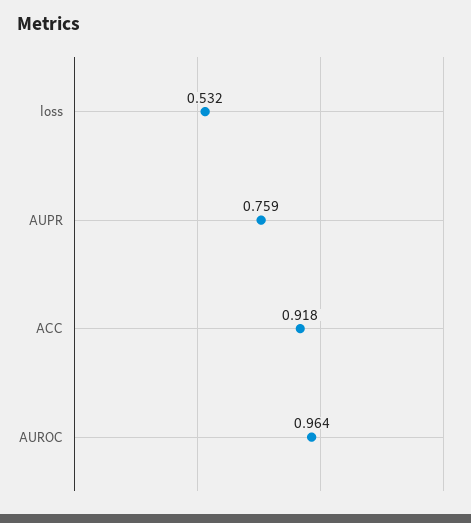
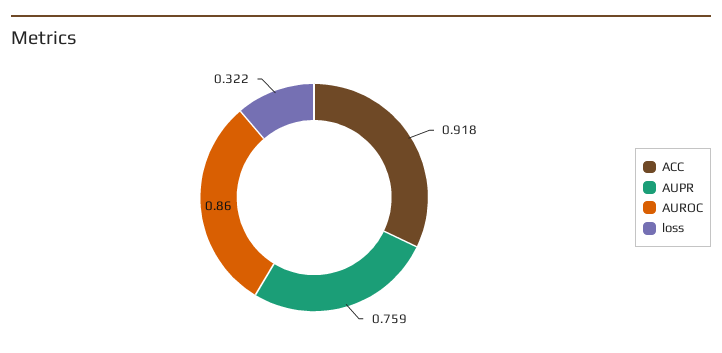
loss: 0.532 -> 0.322
AUROC: 0.964 -> 0.86

